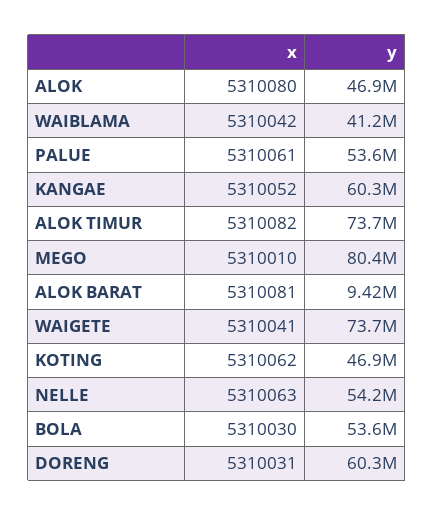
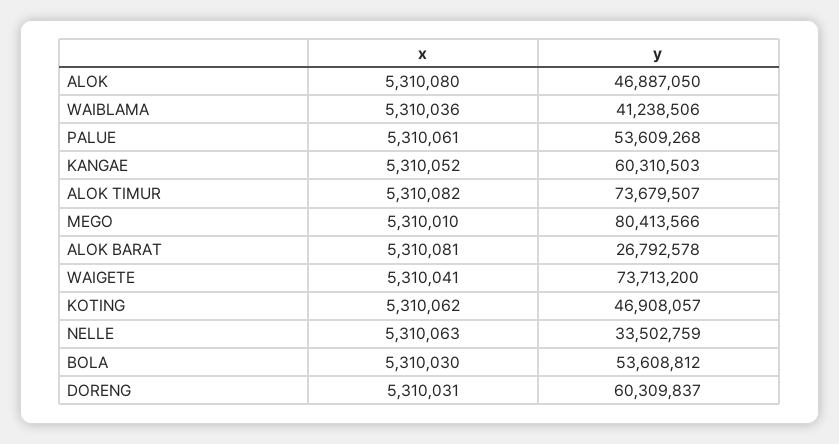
x, WAIBLAMA: 5310042 -> 5310036
y, ALOK BARAT: 9420000 -> 26792578
y, NELLE: 54200000 -> 33502759

